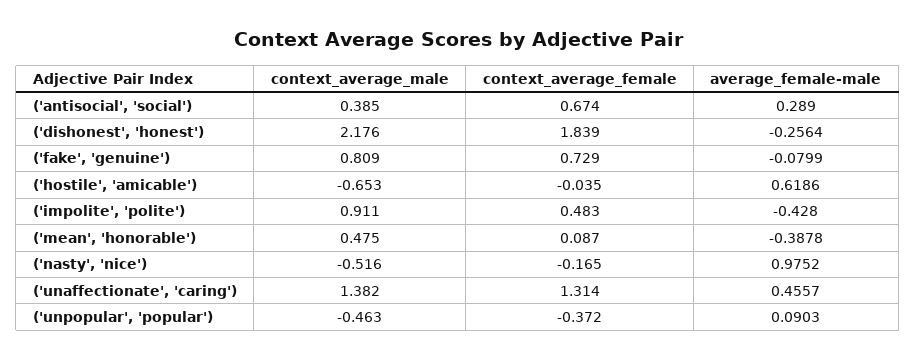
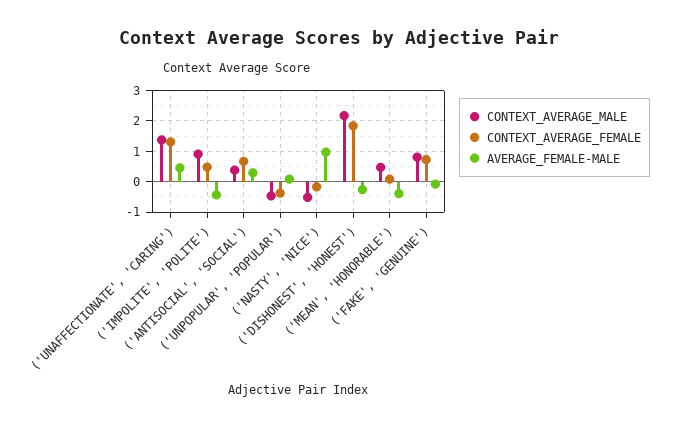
context_average_male, ('hostile', 'amicable'): -0.653 -> none
context_average_female, ('hostile', 'amicable'): -0.035 -> none
average_female-male, ('hostile', 'amicable'): 0.6186 -> none

